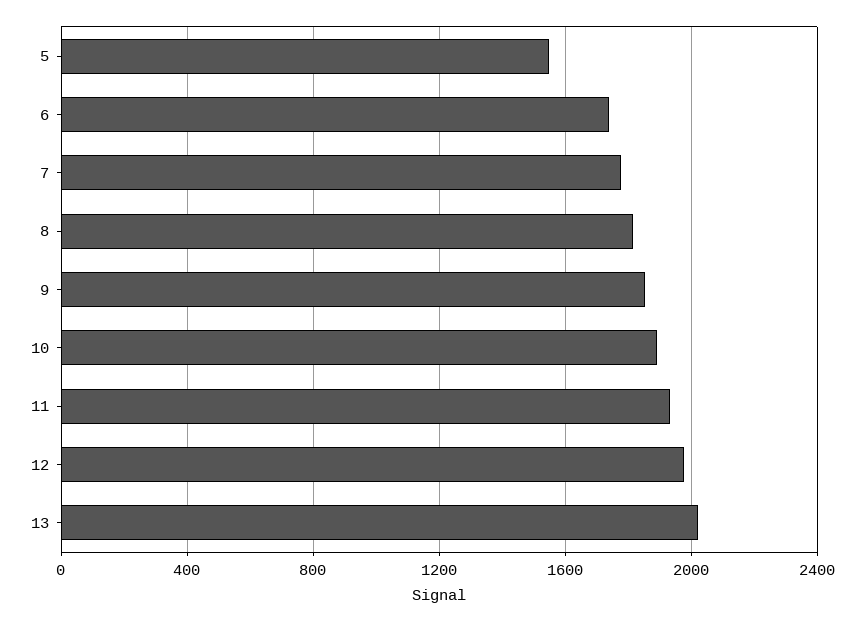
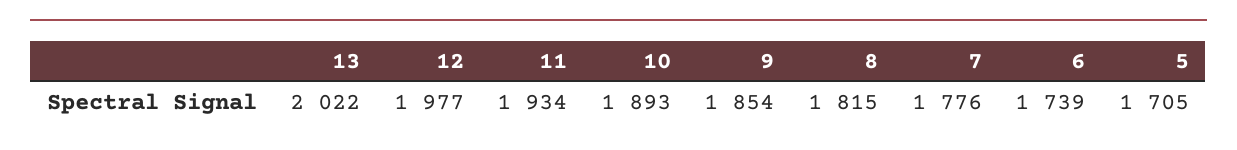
5: 1550 -> 1705

